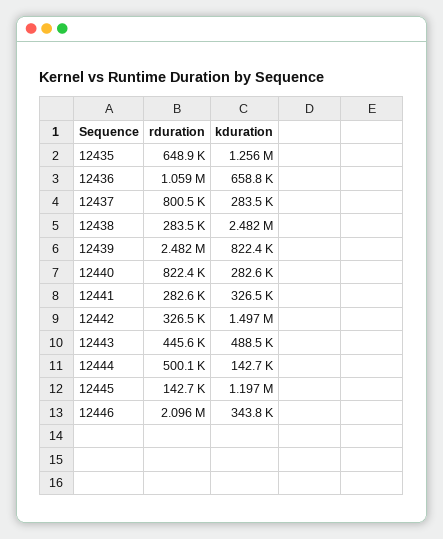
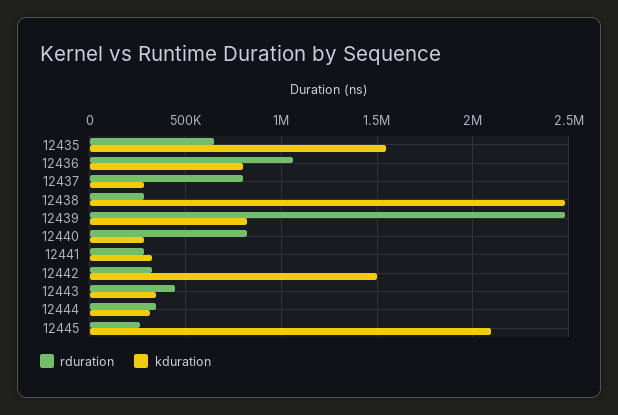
kduration, 12435: 1256000 -> 1550000
kduration, 12436: 658800 -> 800000
kduration, 12443: 488500 -> 350000
rduration, 12444: 500100 -> 350000
kduration, 12444: 142700 -> 300000
rduration, 12445: 142700 -> 250000
kduration, 12445: 1197000 -> 2100000
rduration, 12446: 2096000 -> none
kduration, 12446: 343800 -> none

